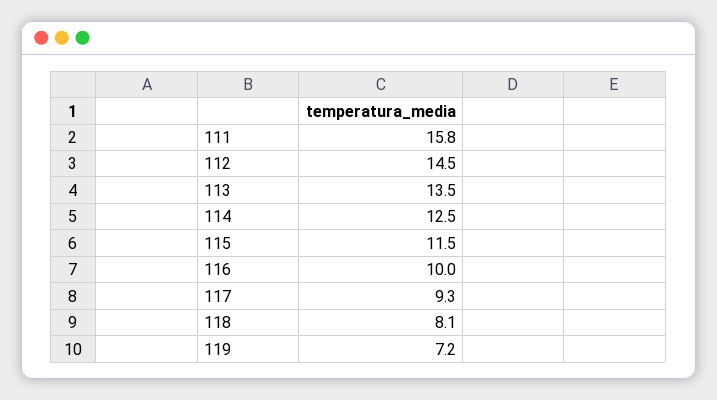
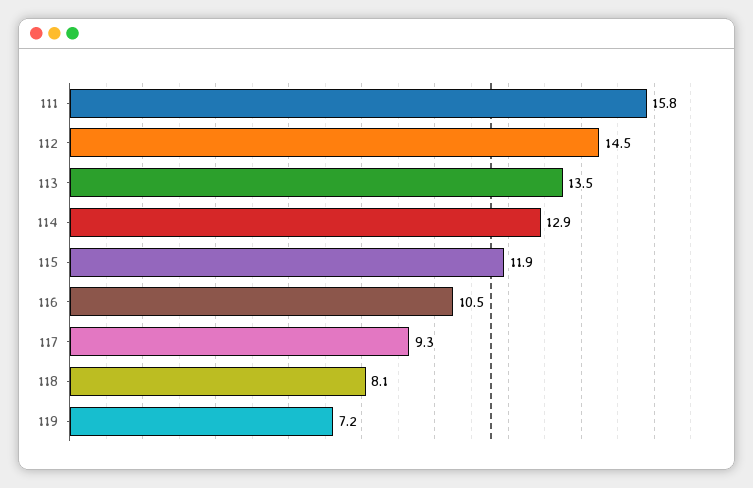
114: 12.5 -> 12.9
115: 11.5 -> 11.9
116: 10 -> 10.5

